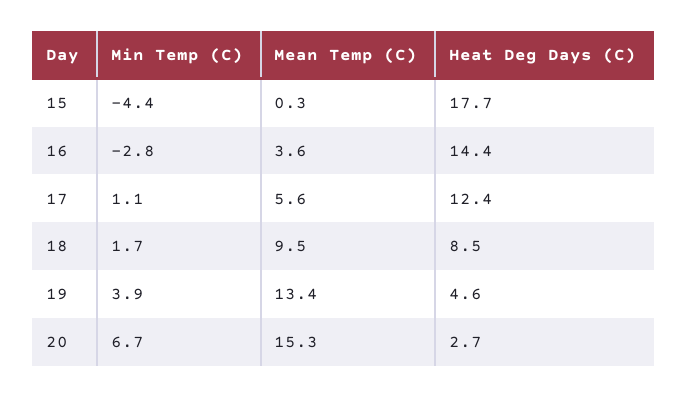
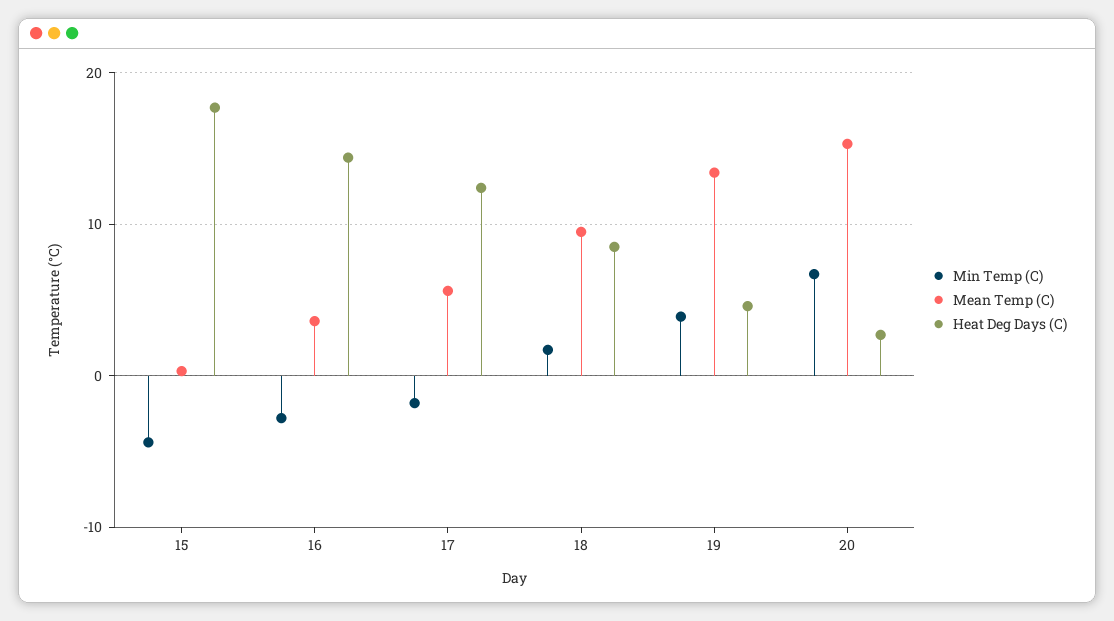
Min Temp (C), 17: 1.1 -> -2

